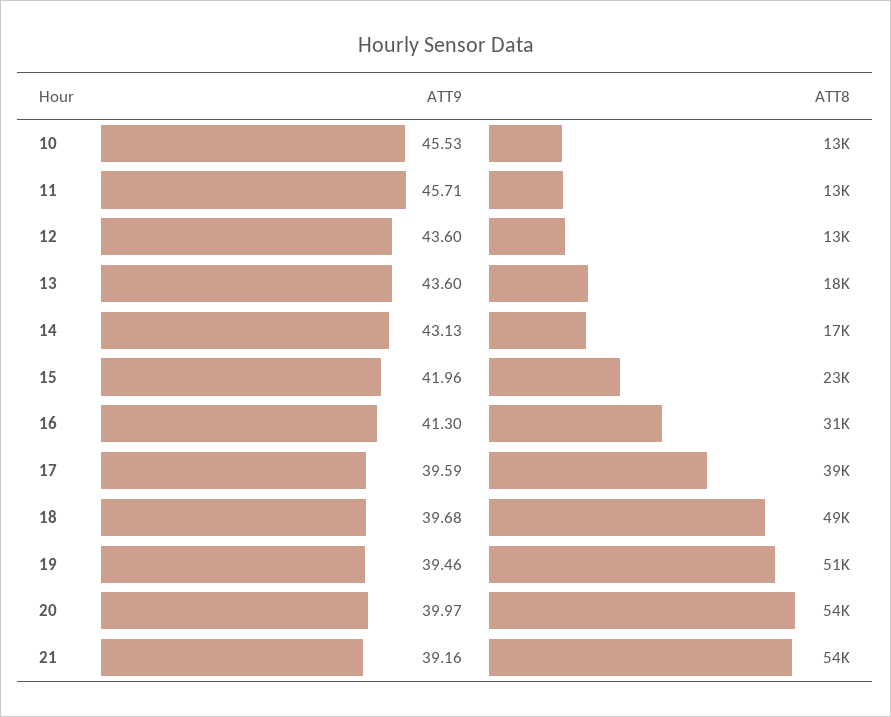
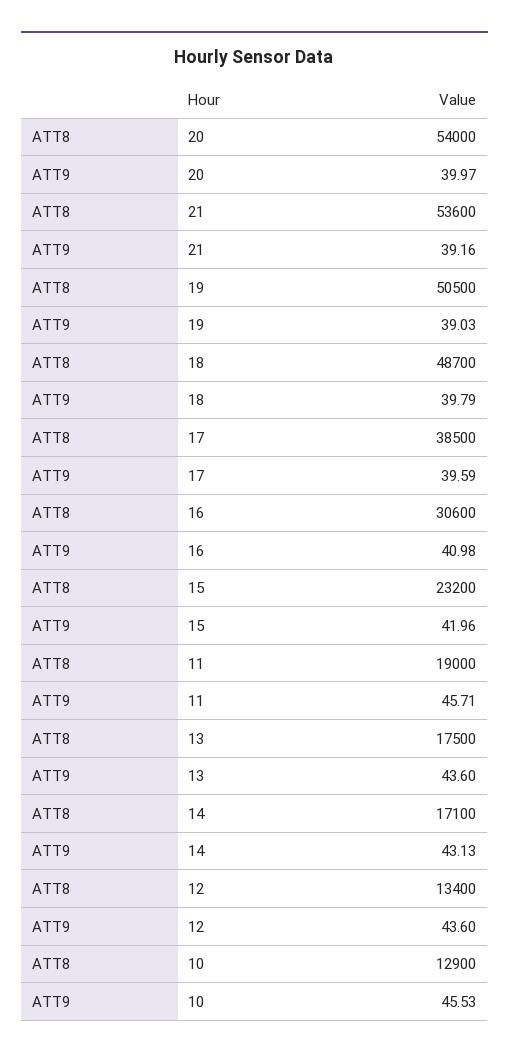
ATT8, 11: 13000 -> 19000
ATT9, 16: 41.3 -> 40.98
ATT9, 18: 39.68 -> 39.79
ATT9, 19: 39.46 -> 39.03

